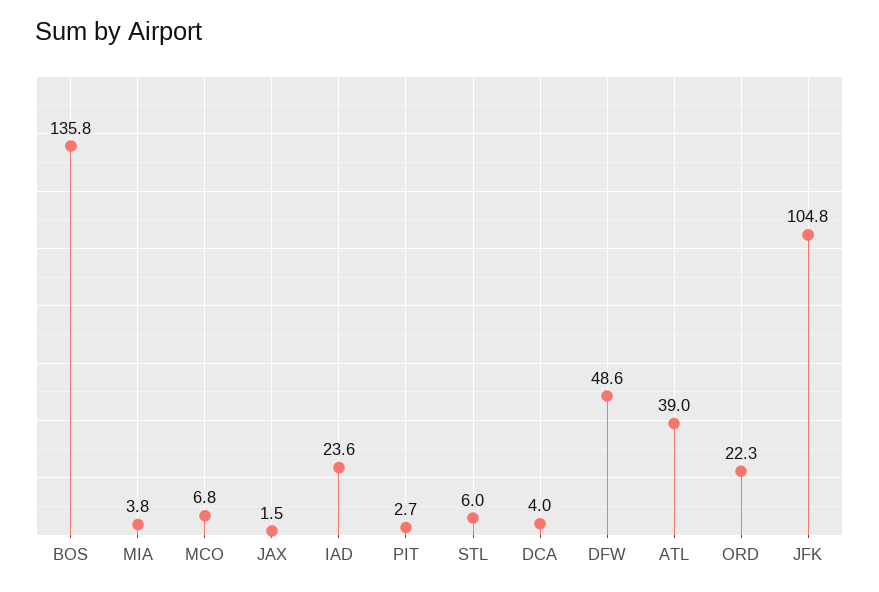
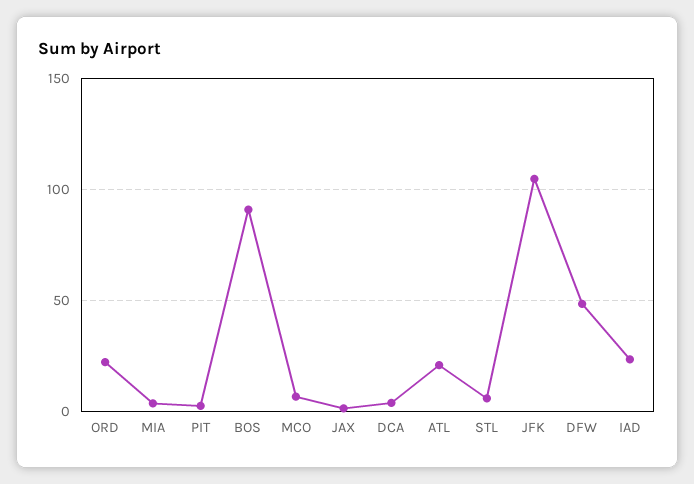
BOS: 135.8 -> 90
ATL: 39 -> 20

